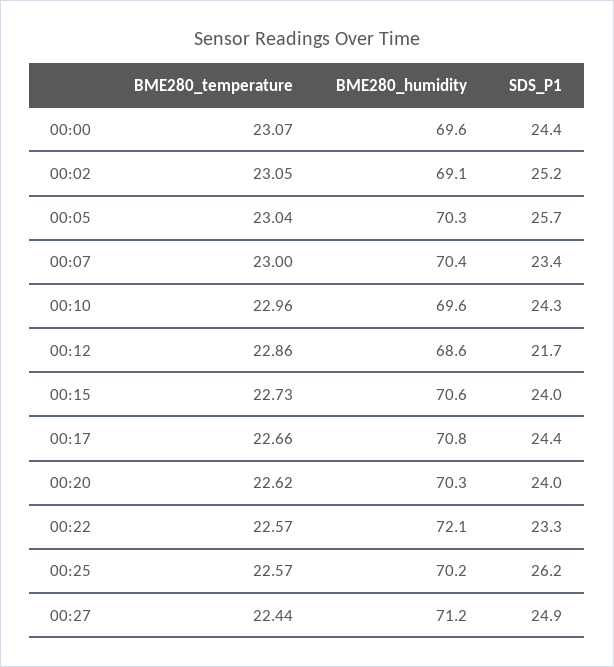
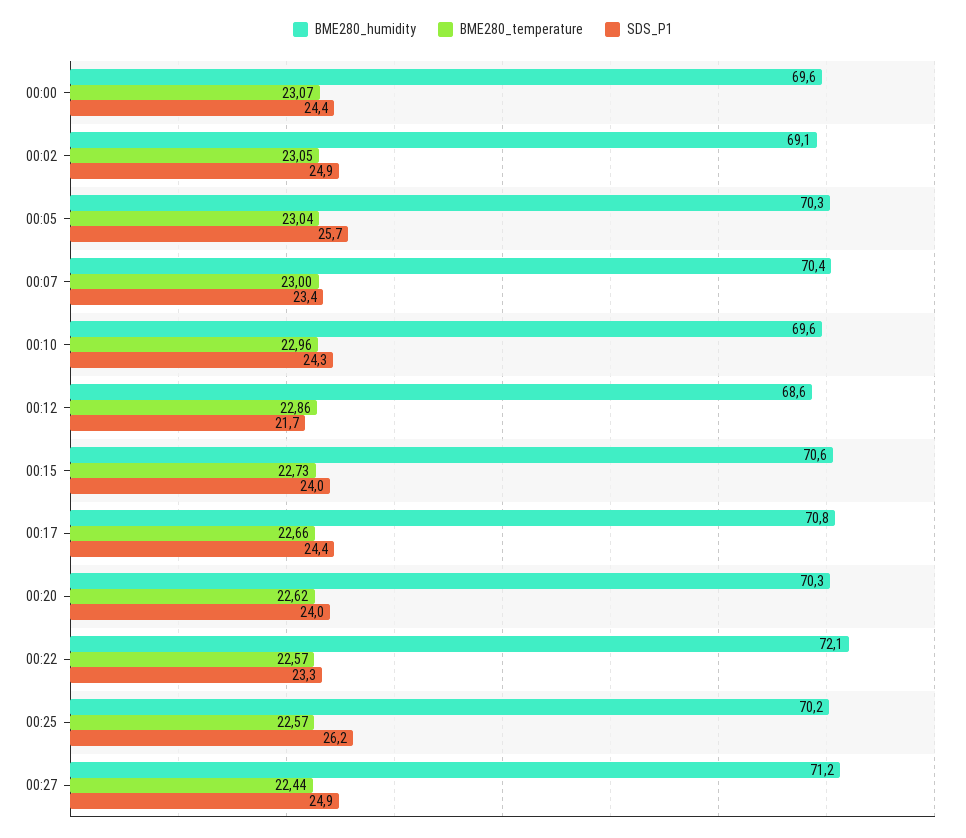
SDS_P1, 00:02: 25.2 -> 24.9

